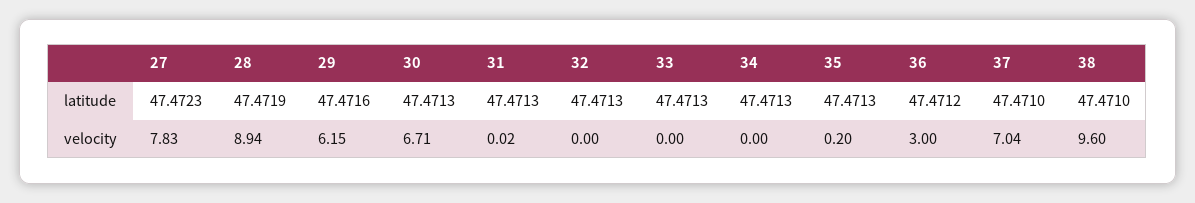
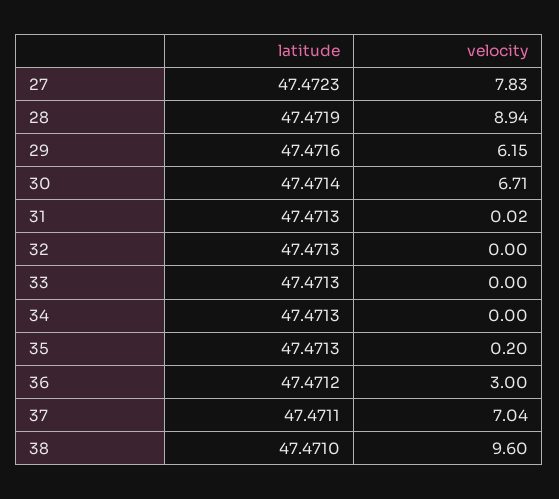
30, latitude: 47.4713 -> 47.4714
37, latitude: 47.471 -> 47.4711

